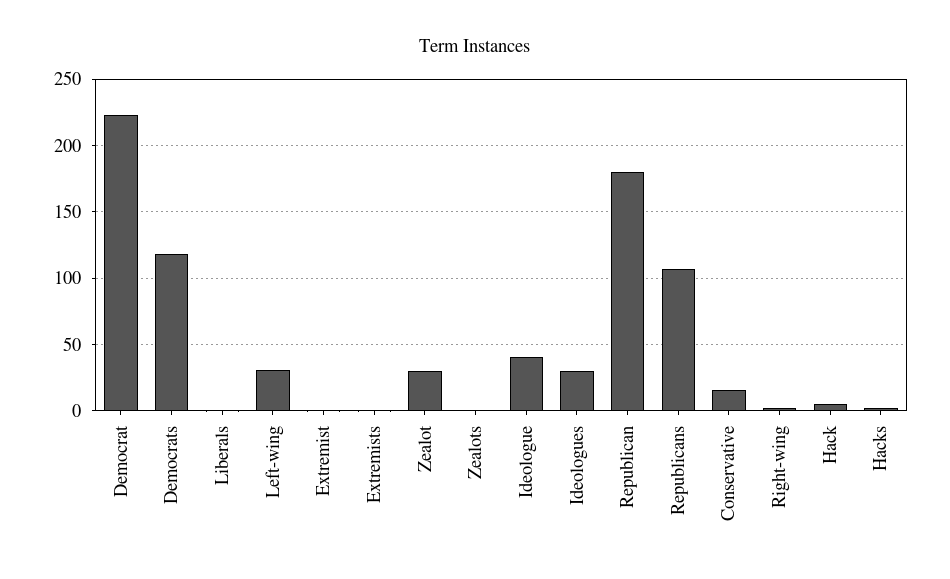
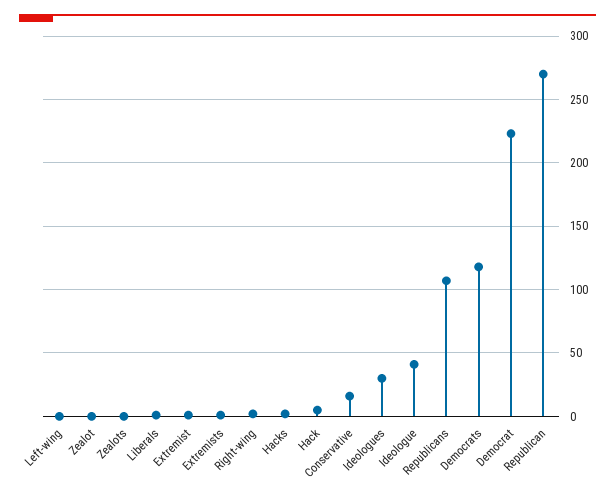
Left-wing: 30 -> 0
Zealot: 30 -> 0
Republican: 180 -> 270

